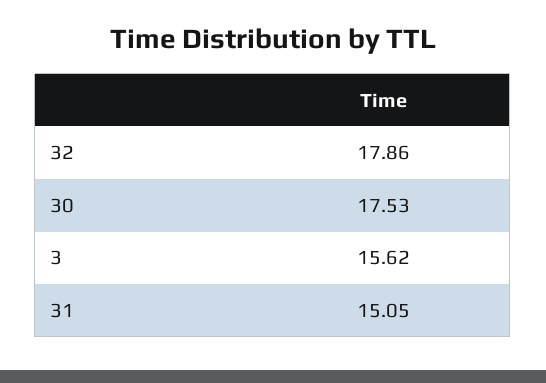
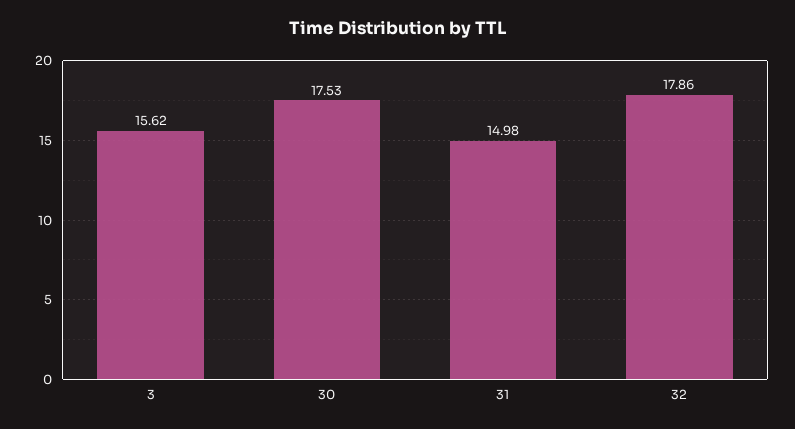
31: 15.05 -> 14.98

